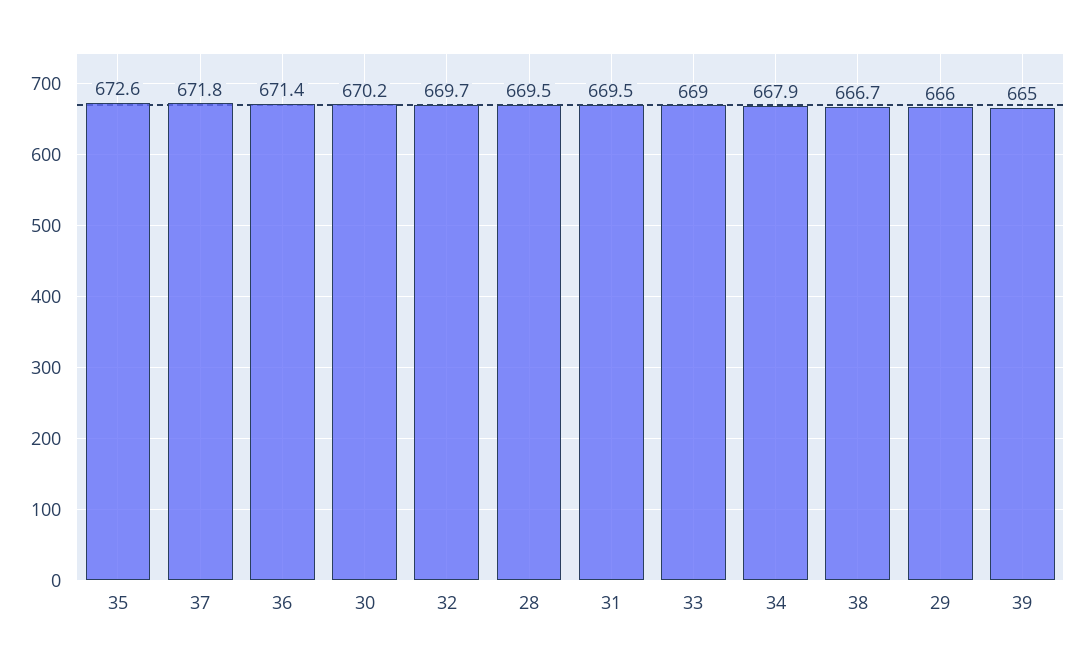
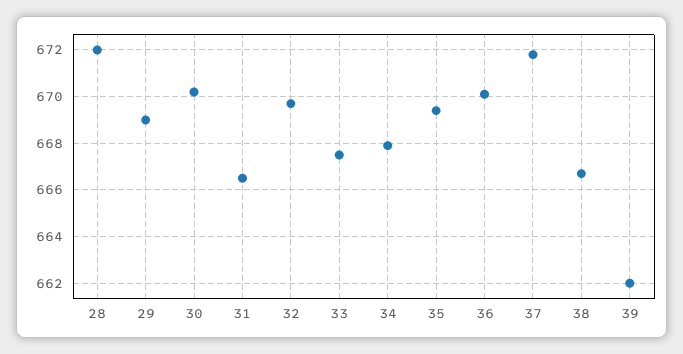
35: 672.6 -> 669.5
36: 671.4 -> 670
28: 669.5 -> 672
31: 669.5 -> 666.5
33: 669 -> 667.5
29: 666 -> 669
39: 665 -> 662

